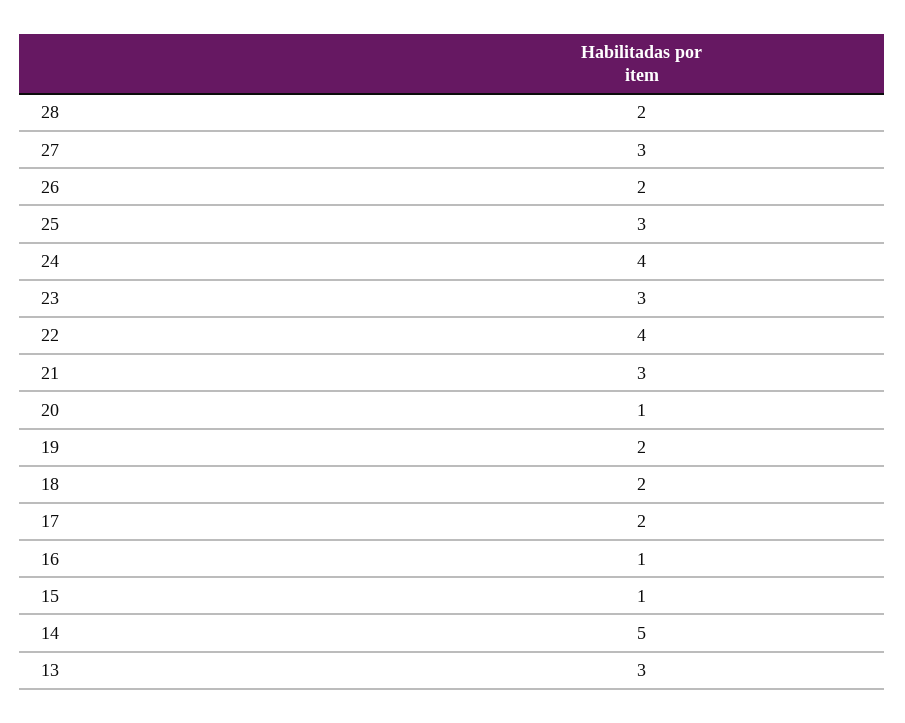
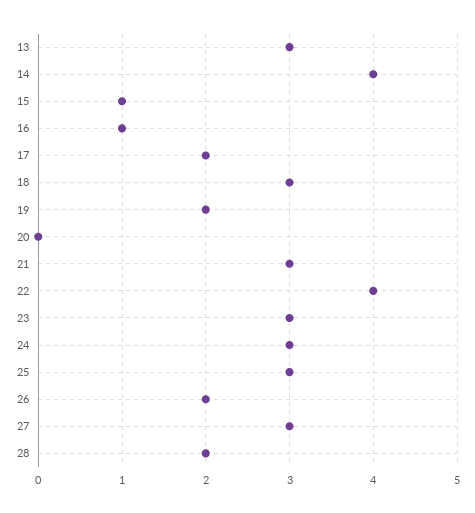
24: 4 -> 3
20: 1 -> 0
18: 2 -> 3
14: 5 -> 4

